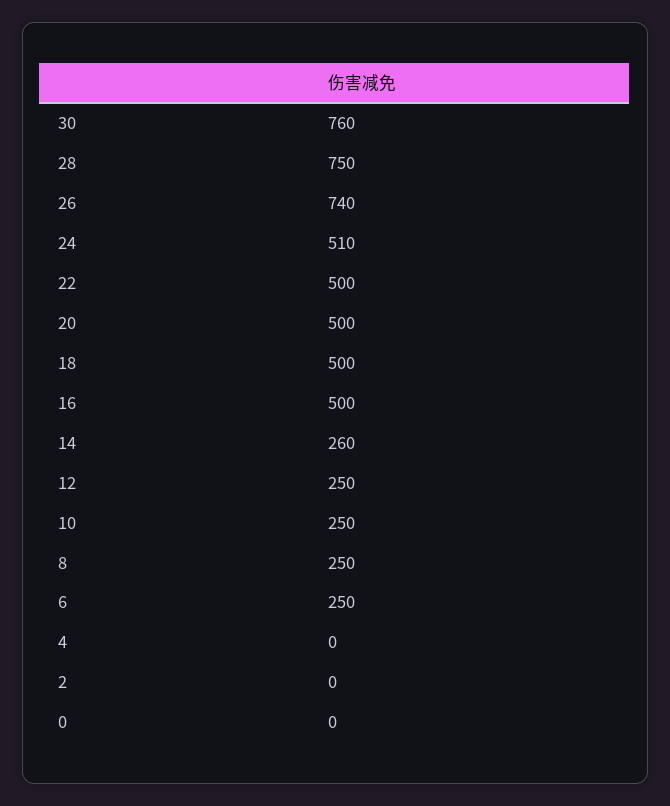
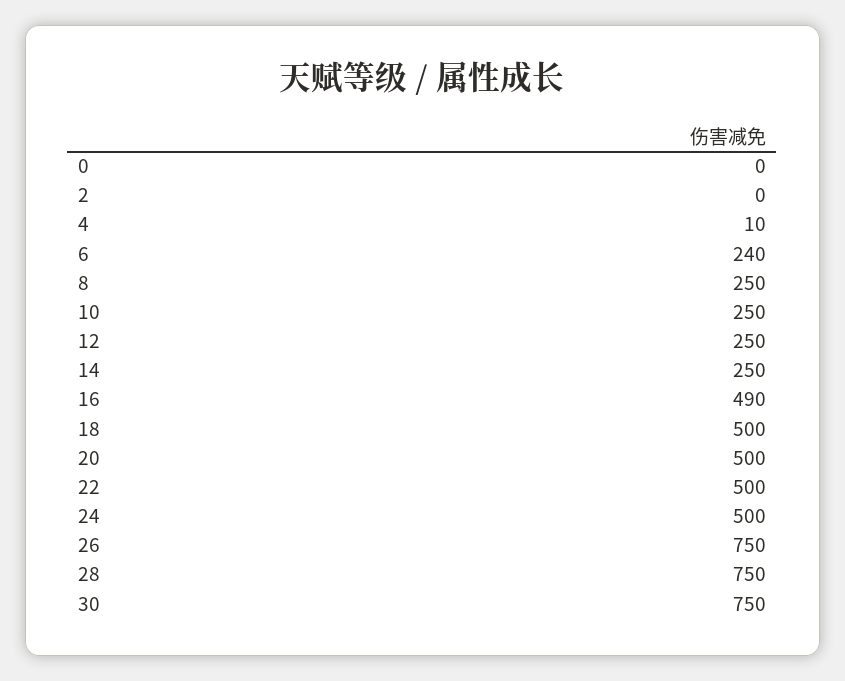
30: 760 -> 750
26: 740 -> 750
24: 510 -> 500
16: 500 -> 490
14: 260 -> 250
6: 250 -> 240
4: 0 -> 10

